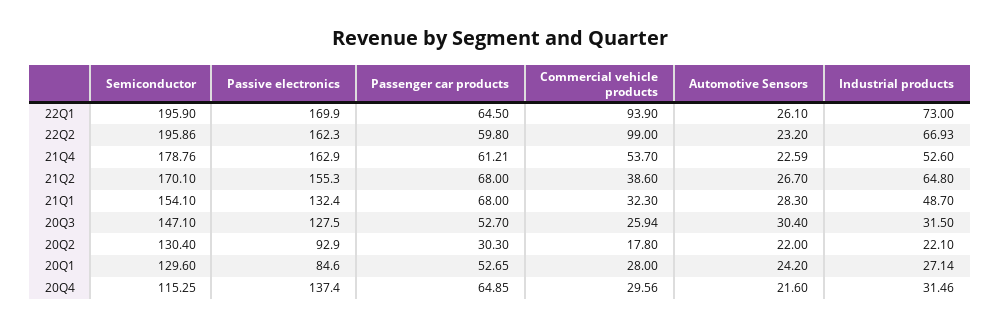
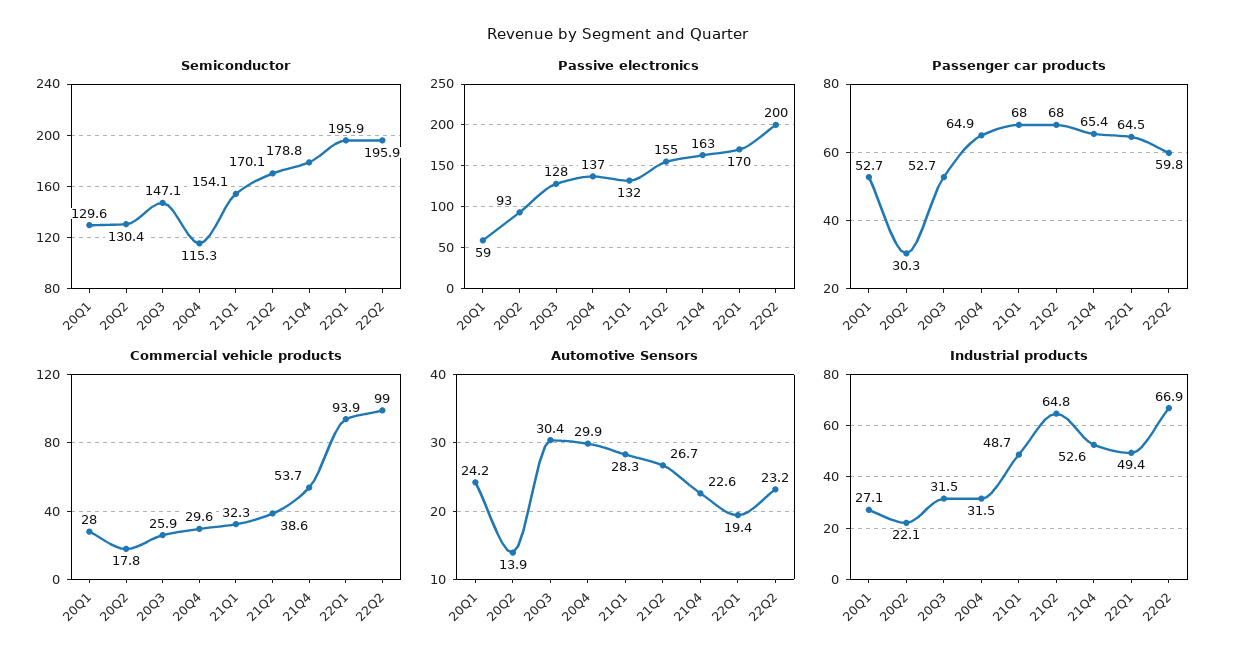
Automotive Sensors, 22Q1: 26.1 -> 19.4
Industrial products, 22Q1: 73 -> 49.4
Passive electronics, 22Q2: 162.3 -> 200
Passenger car products, 21Q4: 61.21 -> 65.4
Automotive Sensors, 20Q2: 22 -> 13.9
Passive electronics, 20Q1: 84.6 -> 59
Automotive Sensors, 20Q4: 21.6 -> 29.9

